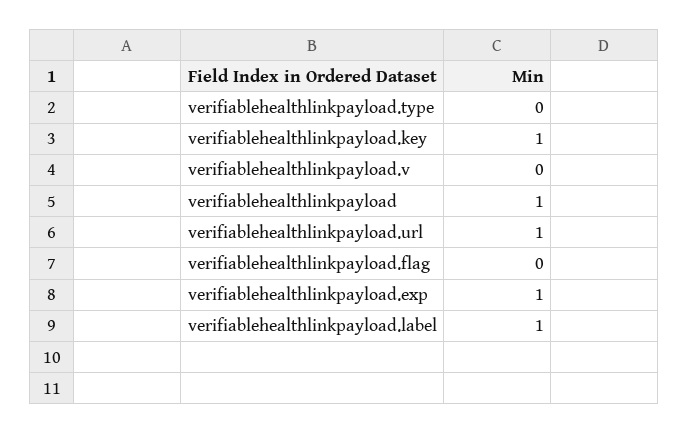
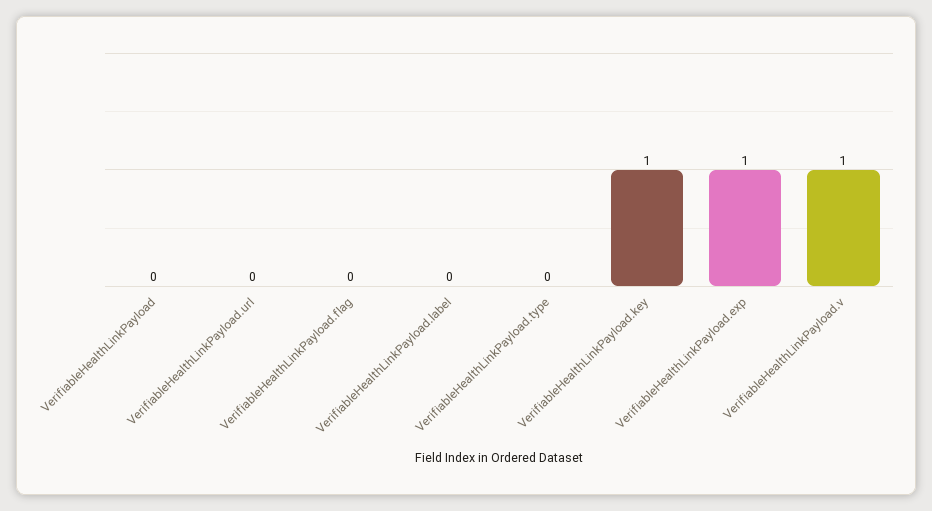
verifiablehealthlinkpayload.v: 0 -> 1
verifiablehealthlinkpayload: 1 -> 0
verifiablehealthlinkpayload.url: 1 -> 0
verifiablehealthlinkpayload.label: 1 -> 0

